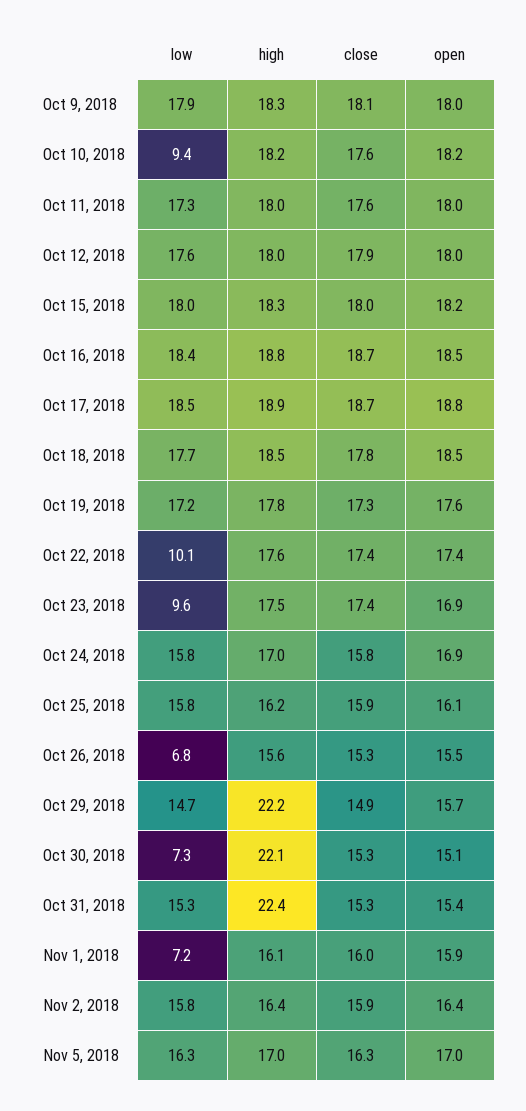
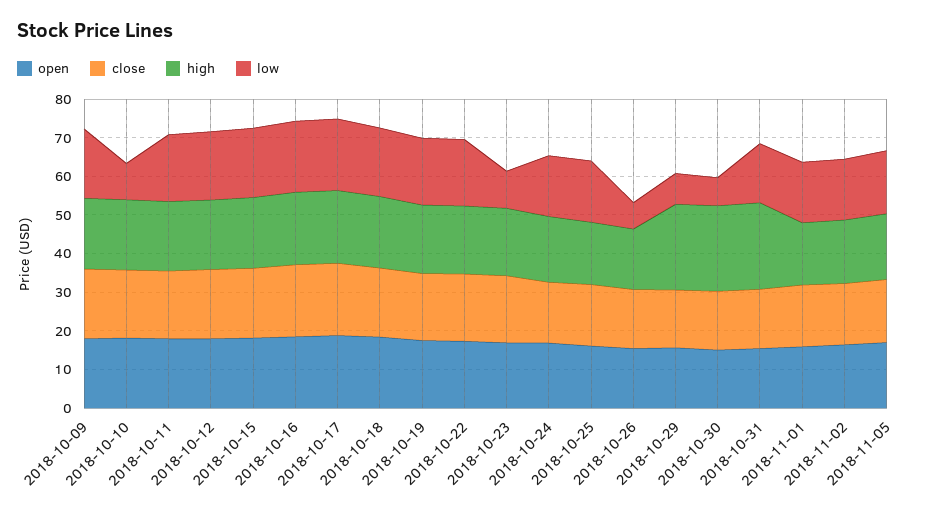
low, Oct 22, 2018: 10.1 -> 17.5
low, Oct 29, 2018: 14.7 -> 7.5
low, Nov 1, 2018: 7.2 -> 15

